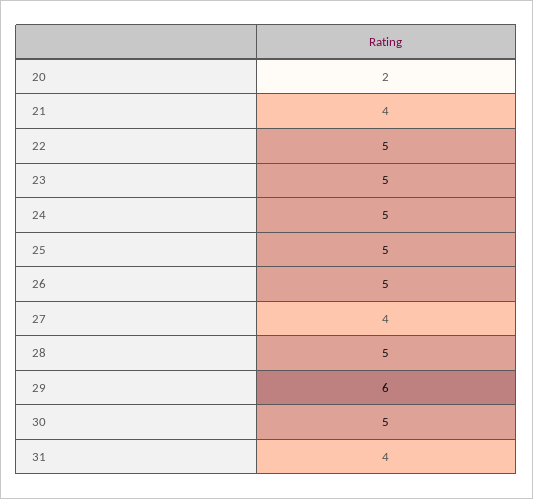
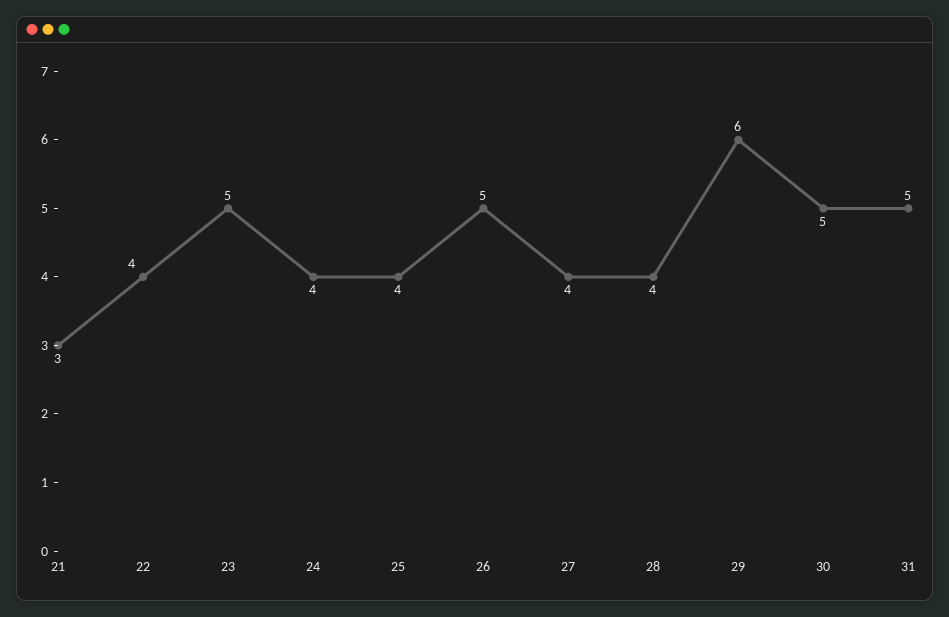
20: 2 -> none
21: 4 -> 3
22: 5 -> 4
24: 5 -> 4
25: 5 -> 4
28: 5 -> 4
31: 4 -> 5

